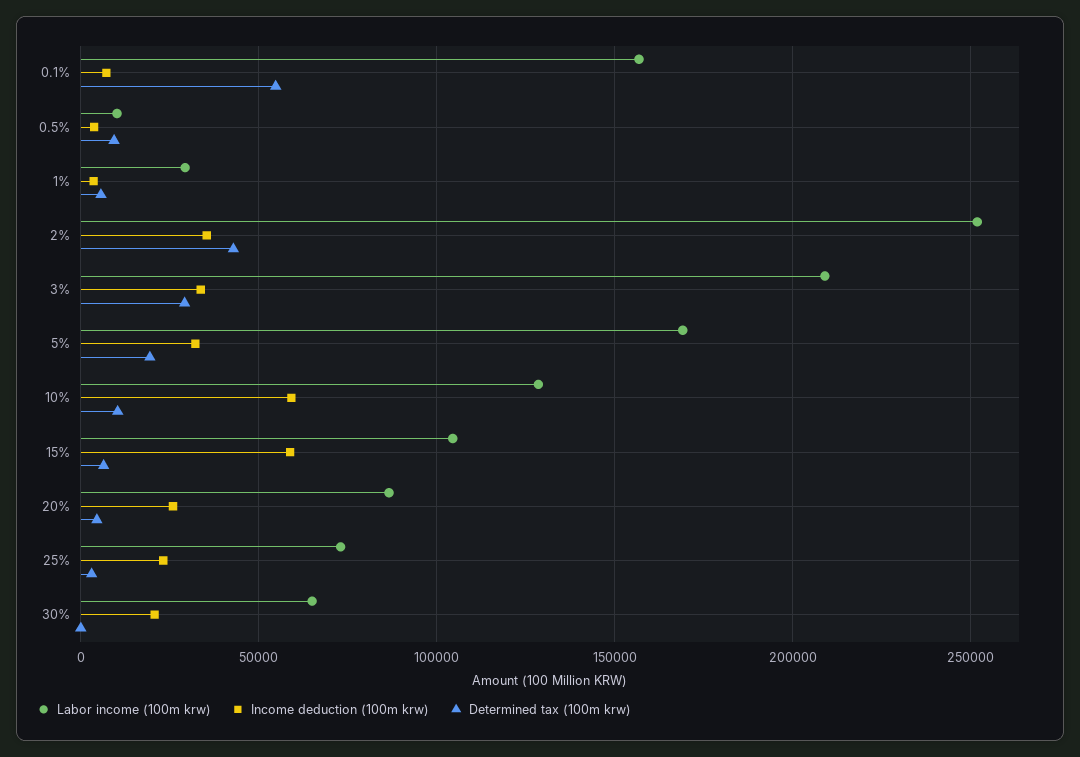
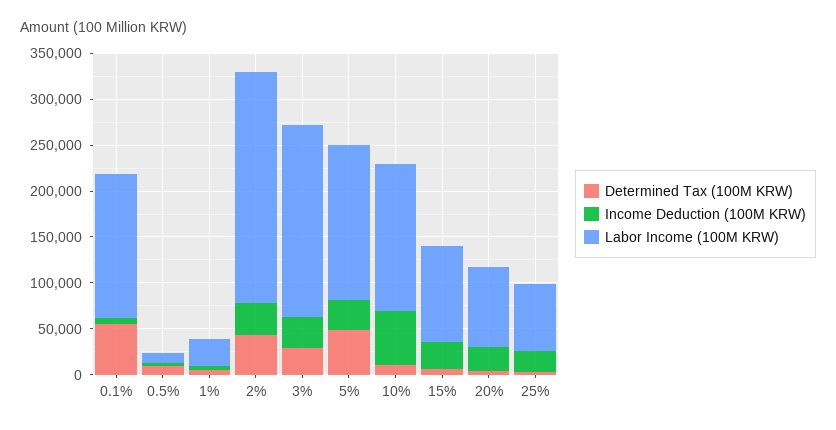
Determined tax (100m krw), 5%: 20000 -> 50000
Labor income (100m krw), 10%: 130000 -> 160000
Income deduction (100m krw), 15%: 60000 -> 30000
Labor income (100m krw), 30%: 65000 -> none
Income deduction (100m krw), 30%: 20000 -> none
Determined tax (100m krw), 30%: 0 -> none

